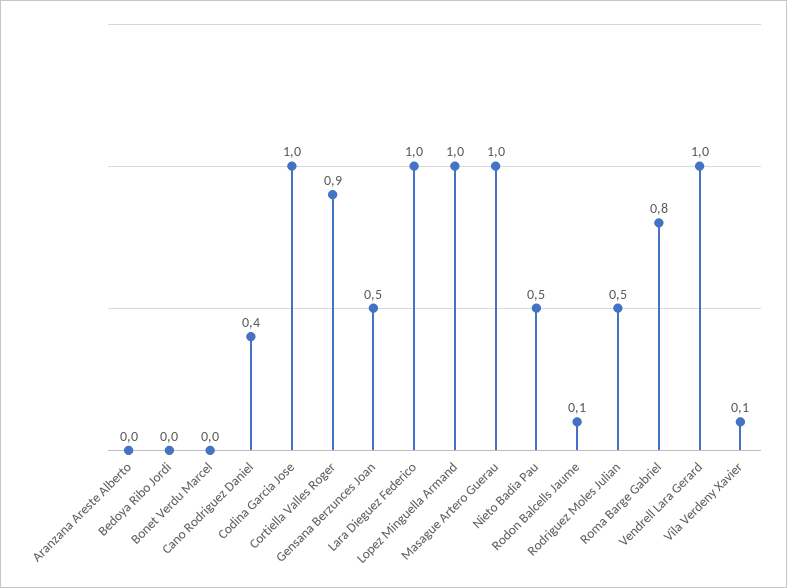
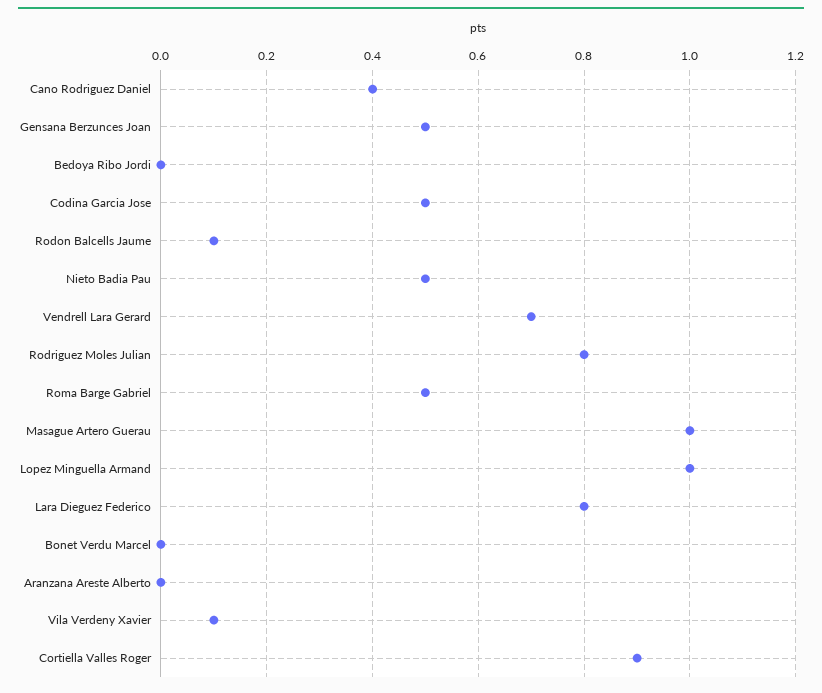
Codina Garcia Jose: 1 -> 0.5
Lara Dieguez Federico: 1 -> 0.8
Rodriguez Moles Julian: 0.5 -> 0.8
Roma Barge Gabriel: 0.8 -> 0.5
Vendrell Lara Gerard: 1 -> 0.7

